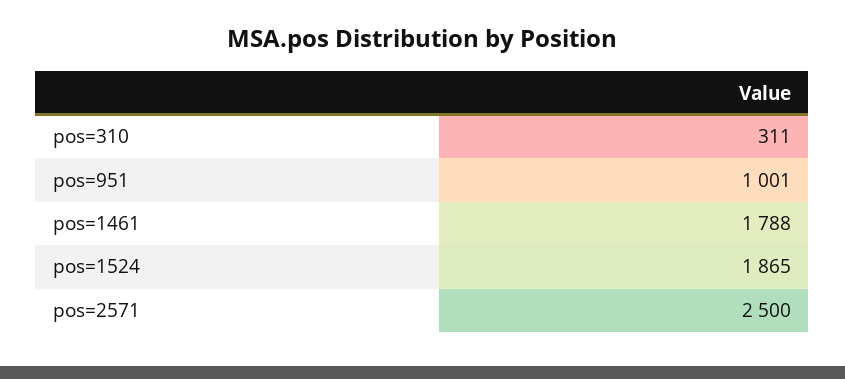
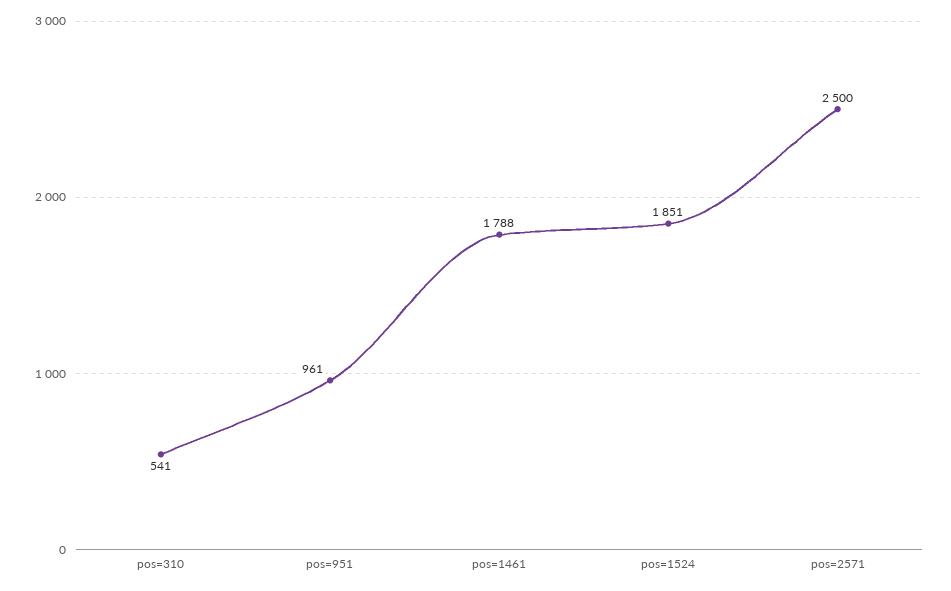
pos=310: 311 -> 541
pos=951: 1001 -> 961
pos=1524: 1865 -> 1851

